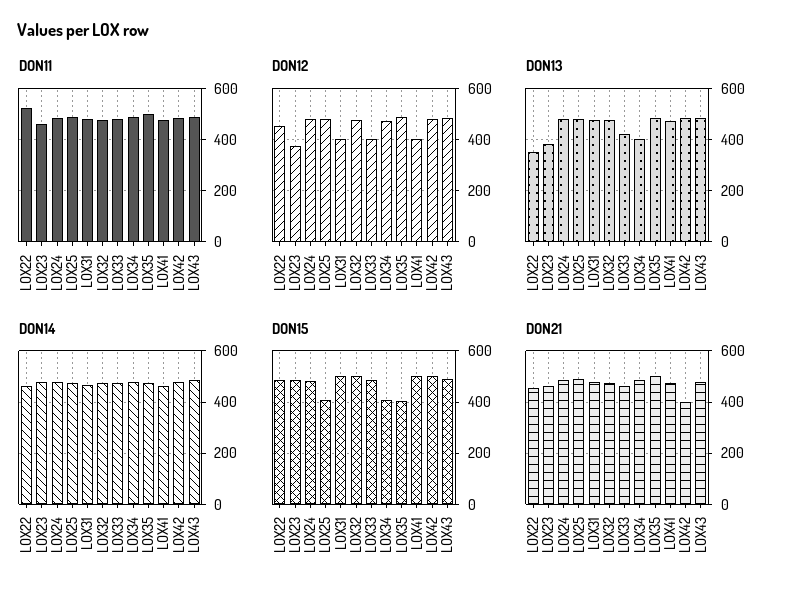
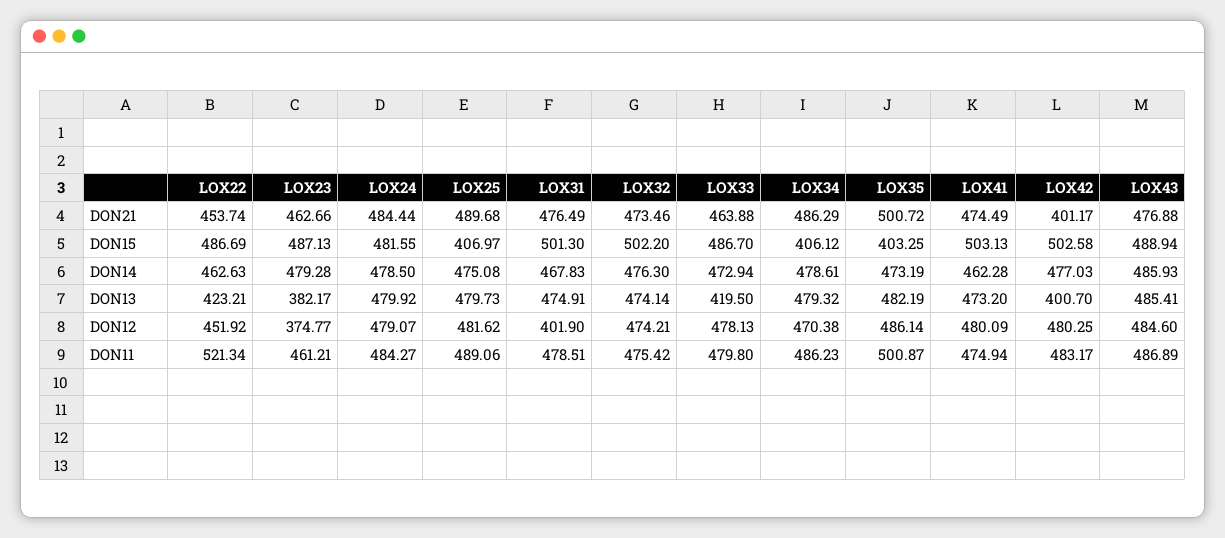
DON12, LOX33: 400 -> 478.13
DON12, LOX41: 400 -> 480.09
DON13, LOX22: 350 -> 423.21
DON13, LOX34: 400 -> 479.32
DON13, LOX42: 475 -> 400.7

